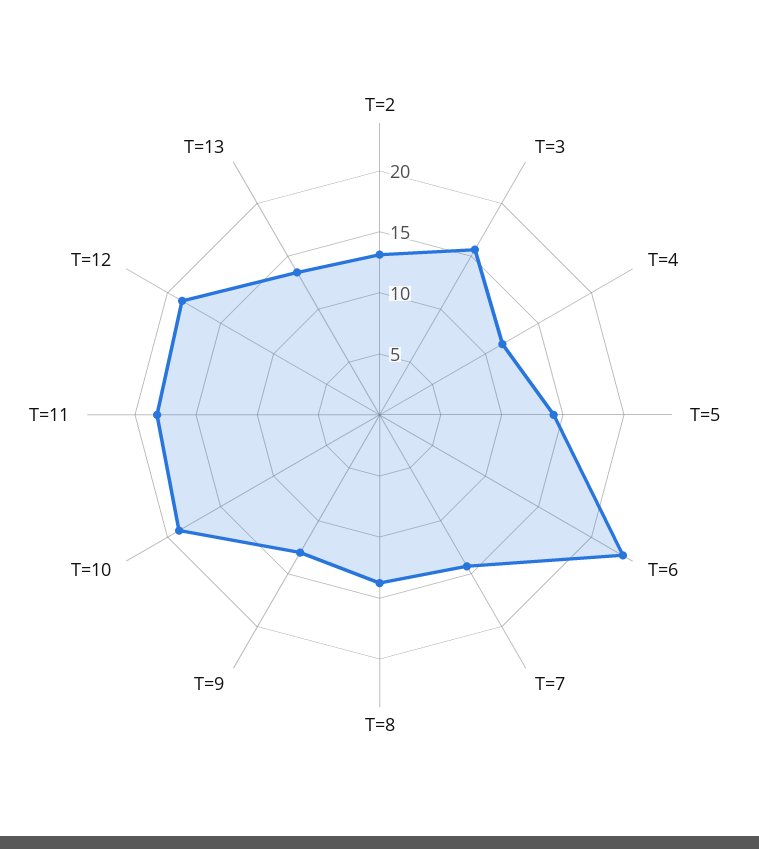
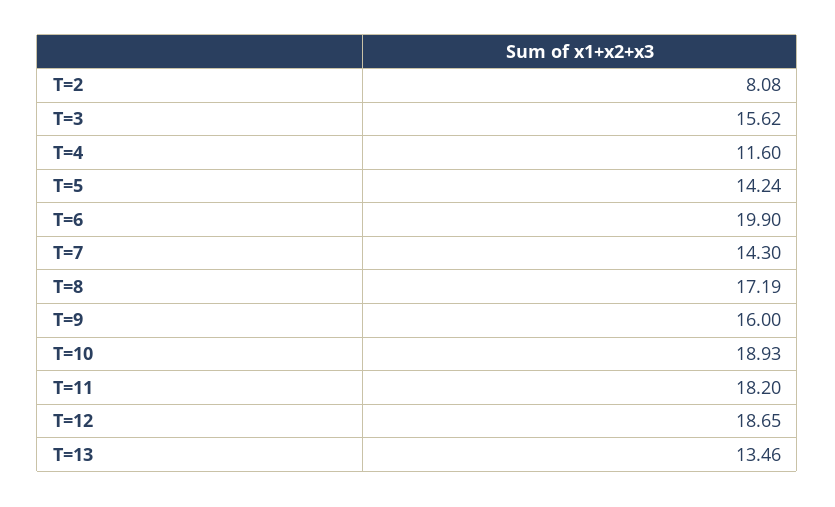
T=2: 13 -> 8.08
T=6: 23 -> 19.9
T=8: 14 -> 17.19
T=9: 13 -> 16

